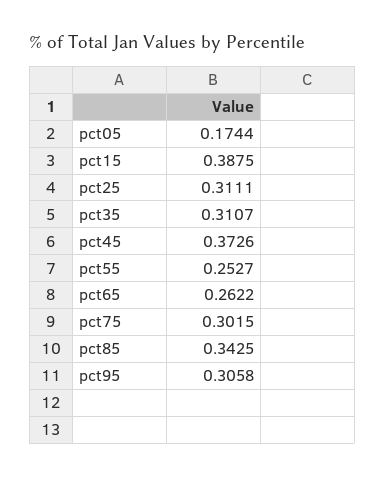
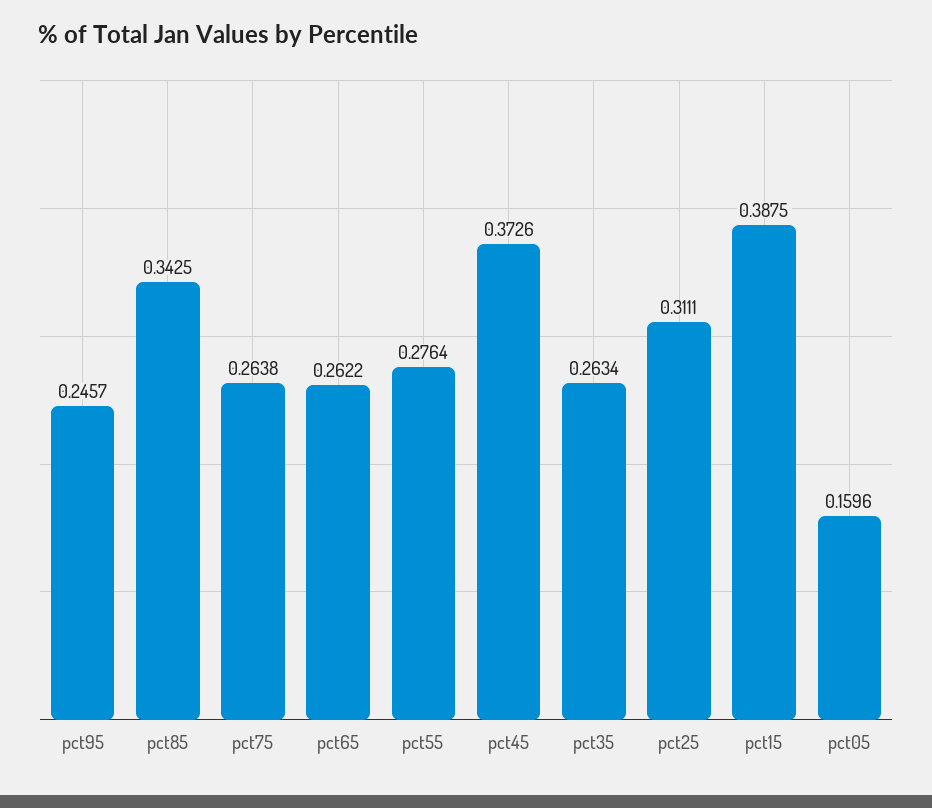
pct05: 0.1744 -> 0.1596
pct35: 0.3107 -> 0.2634
pct55: 0.2527 -> 0.2764
pct75: 0.3015 -> 0.2638
pct95: 0.3058 -> 0.2457

